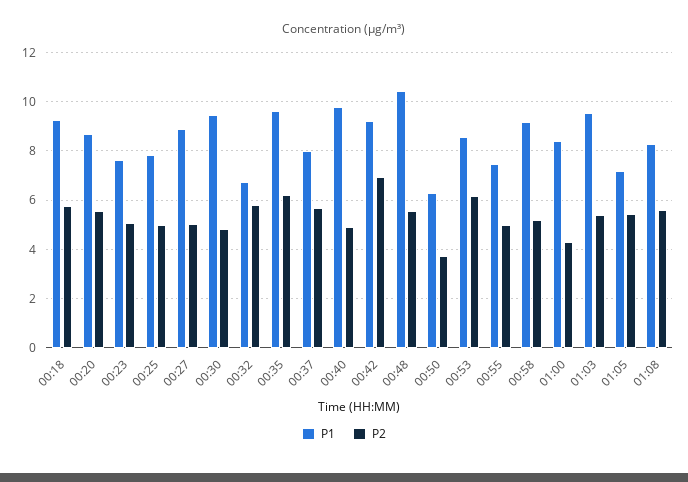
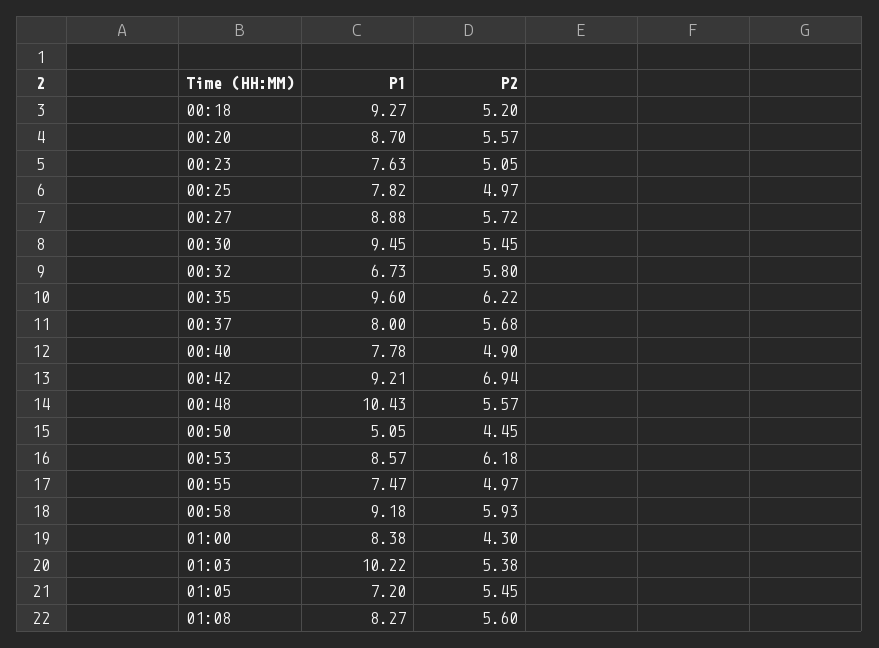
P2, 00:18: 5.75 -> 5.2
P2, 00:27: 5 -> 5.72
P2, 00:30: 4.75 -> 5.45
P1, 00:40: 9.75 -> 7.78
P1, 00:50: 6.25 -> 5.05
P2, 00:50: 3.75 -> 4.45
P2, 00:58: 5.25 -> 5.93
P1, 01:03: 9.5 -> 10.22

